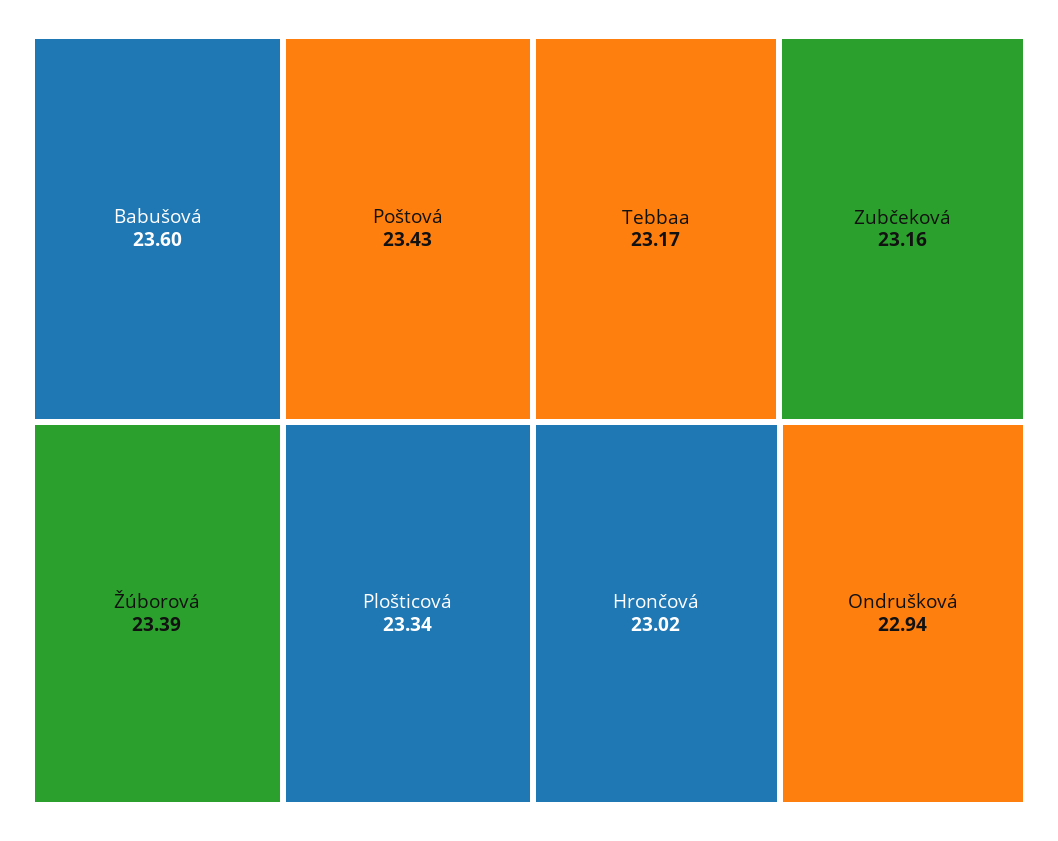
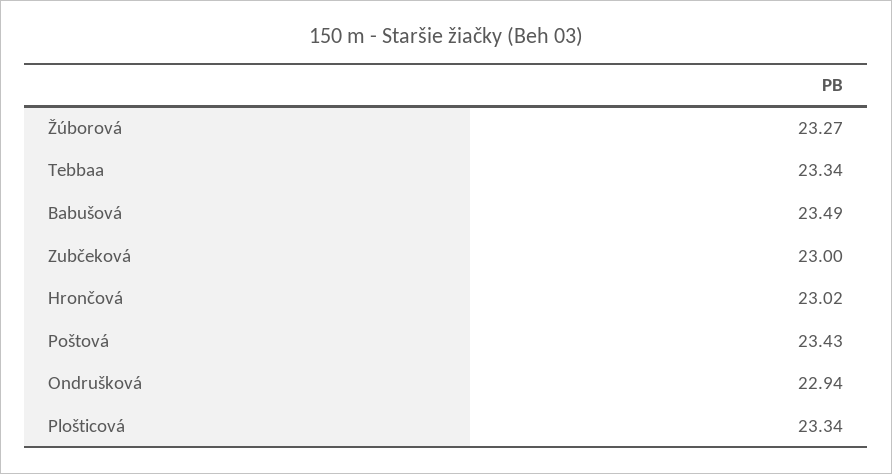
Babušová: 23.6 -> 23.49
Žúborová: 23.39 -> 23.27
Tebbaa: 23.17 -> 23.34
Zubčeková: 23.16 -> 23

